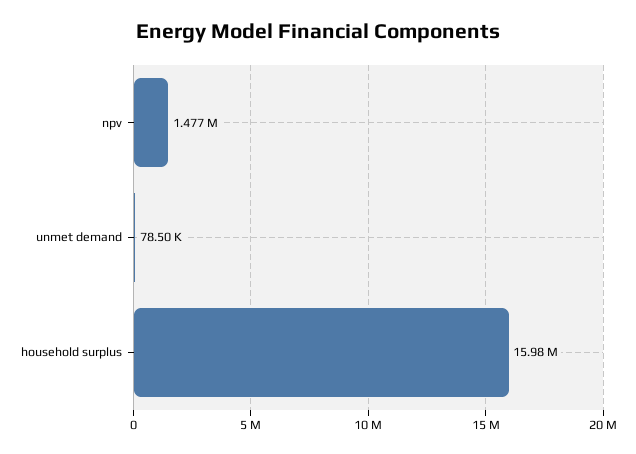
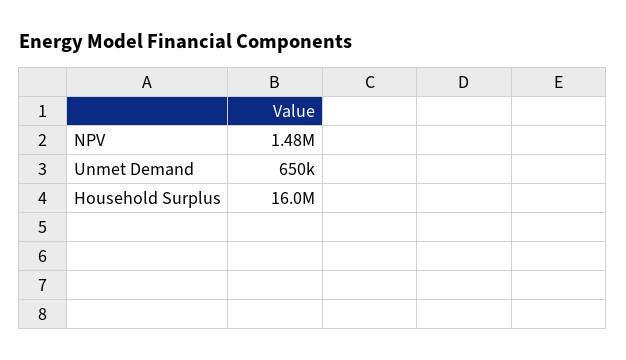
unmet demand: 78500 -> 650000

